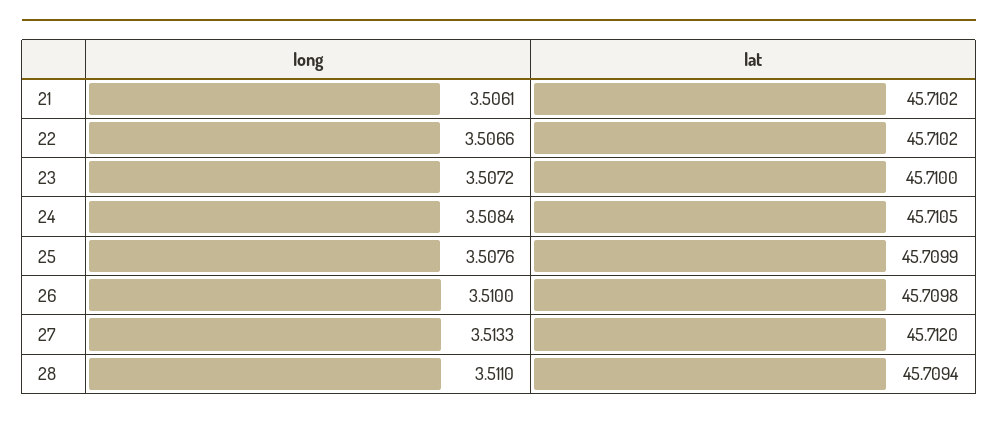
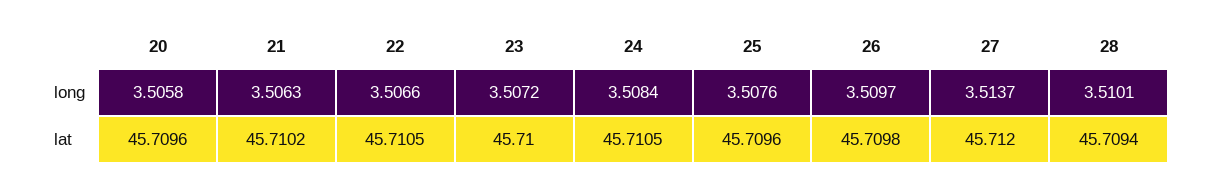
long, 21: 3.5061 -> 3.5063
lat, 22: 45.7102 -> 45.7105
lat, 25: 45.7099 -> 45.7096
long, 26: 3.51 -> 3.5097
long, 27: 3.5133 -> 3.5137
long, 28: 3.511 -> 3.5101
long, 20: none -> 3.5058
lat, 20: none -> 45.7096

